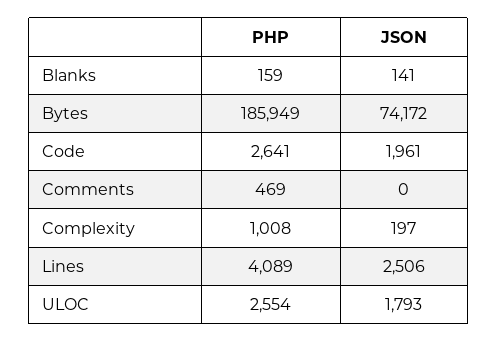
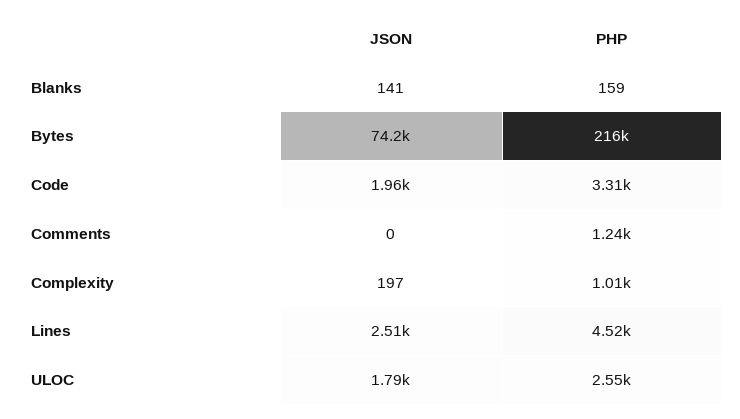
PHP, Bytes: 185949 -> 216000
PHP, Code: 2641 -> 3310
PHP, Comments: 469 -> 1240
PHP, Lines: 4089 -> 4520

